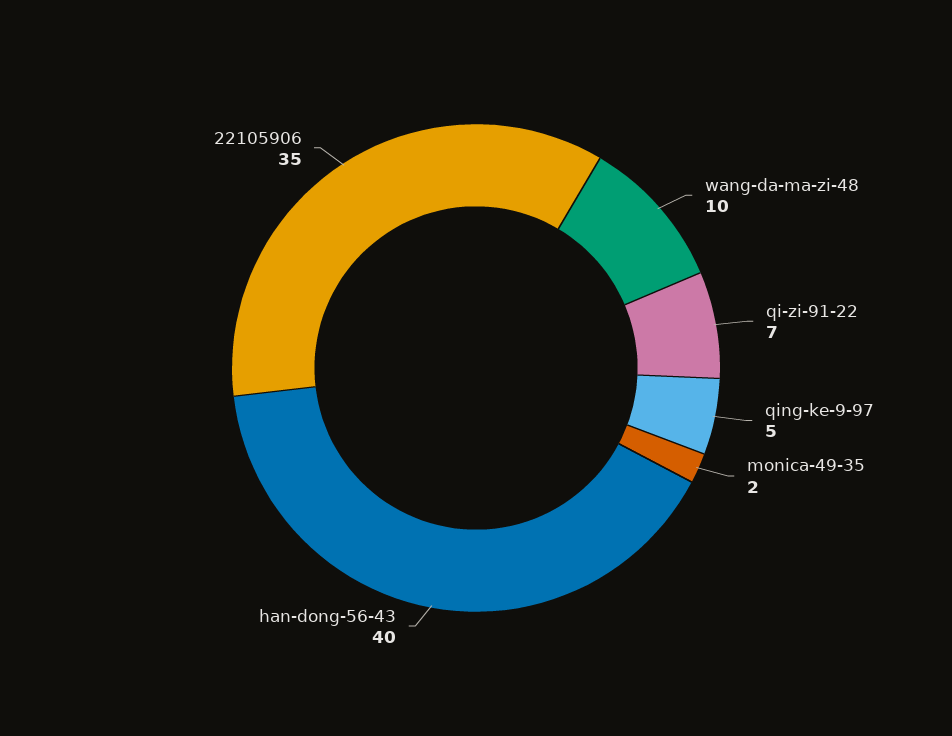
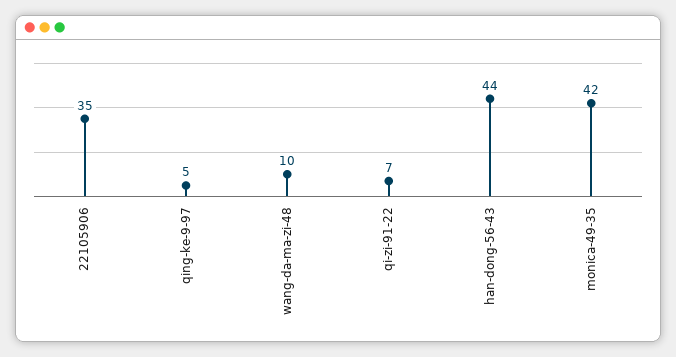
monica-49-35: 2 -> 42
han-dong-56-43: 40 -> 44

